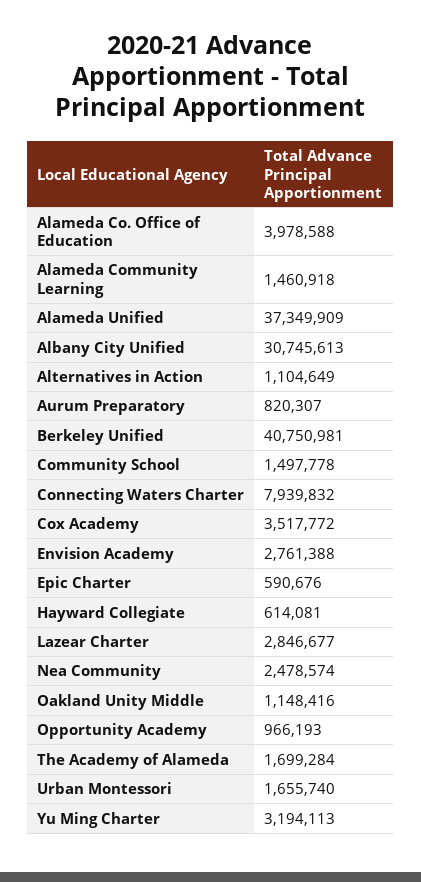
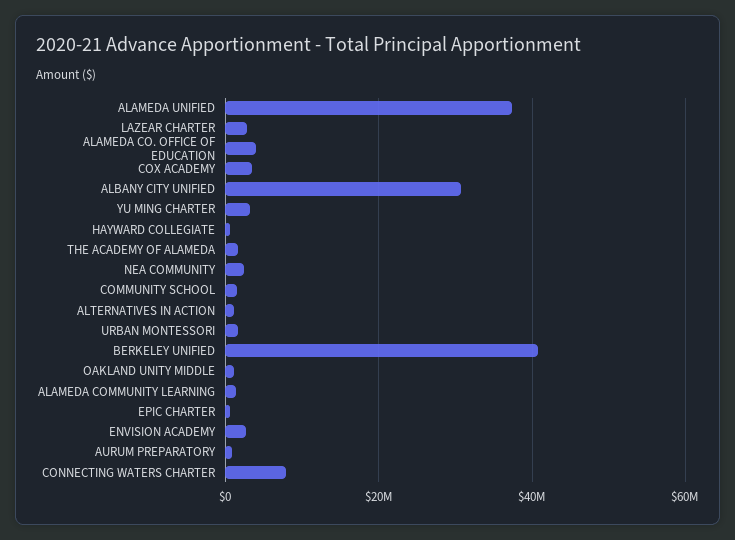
Opportunity Academy: 966193 -> none

